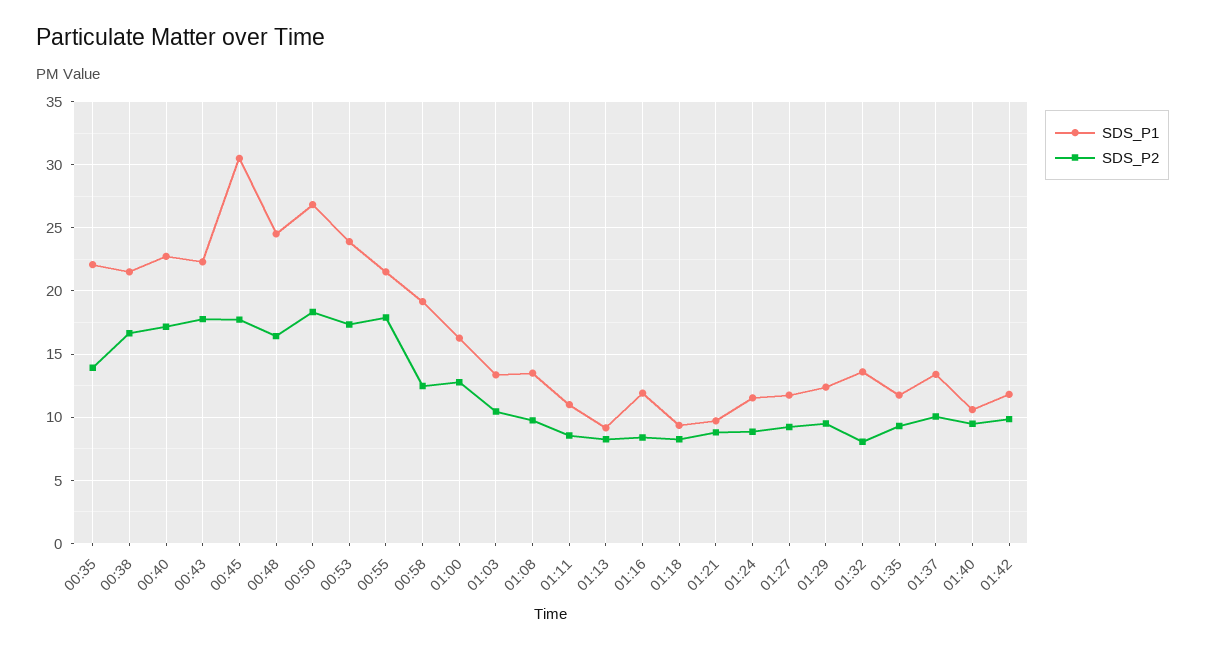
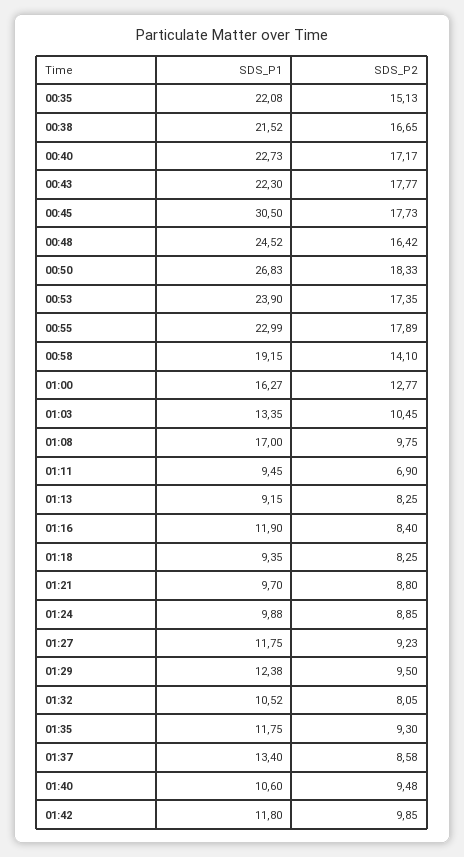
SDS_P2, 00:35: 14 -> 15.13
SDS_P1, 00:55: 21.5 -> 22.99
SDS_P2, 00:58: 12.5 -> 14.1
SDS_P1, 01:08: 13.5 -> 17
SDS_P1, 01:11: 11 -> 9.45
SDS_P2, 01:11: 8.5 -> 6.9
SDS_P1, 01:24: 11.5 -> 9.88
SDS_P1, 01:32: 13.5 -> 10.52
SDS_P2, 01:37: 10 -> 8.58

